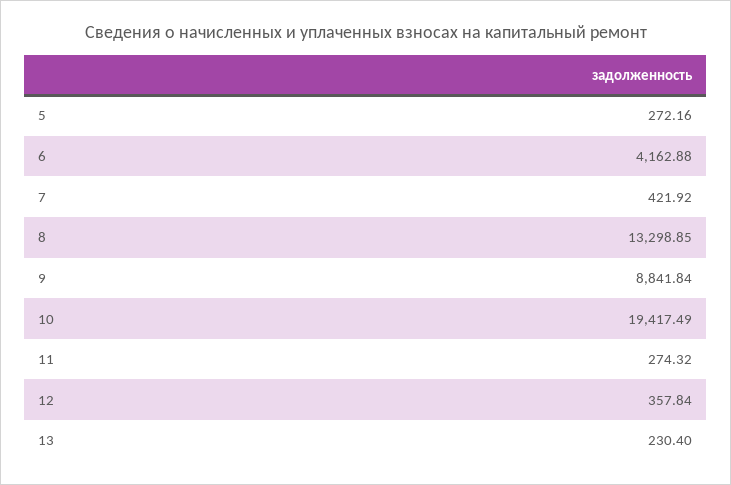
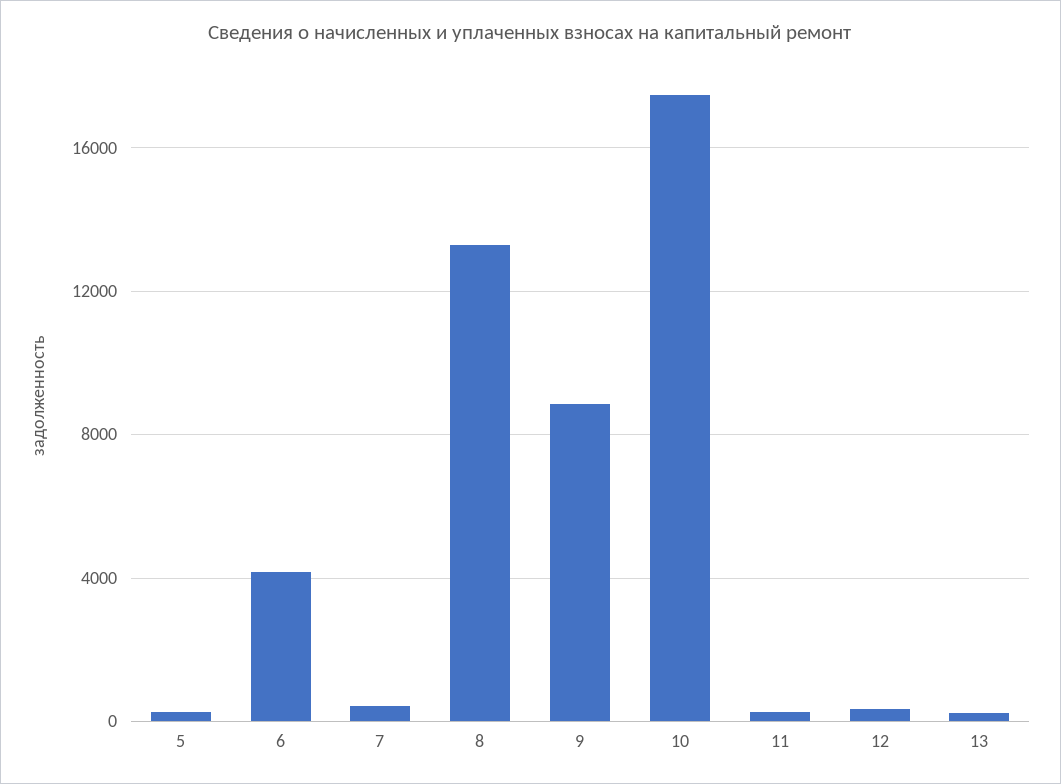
10: 19417.49 -> 17500

